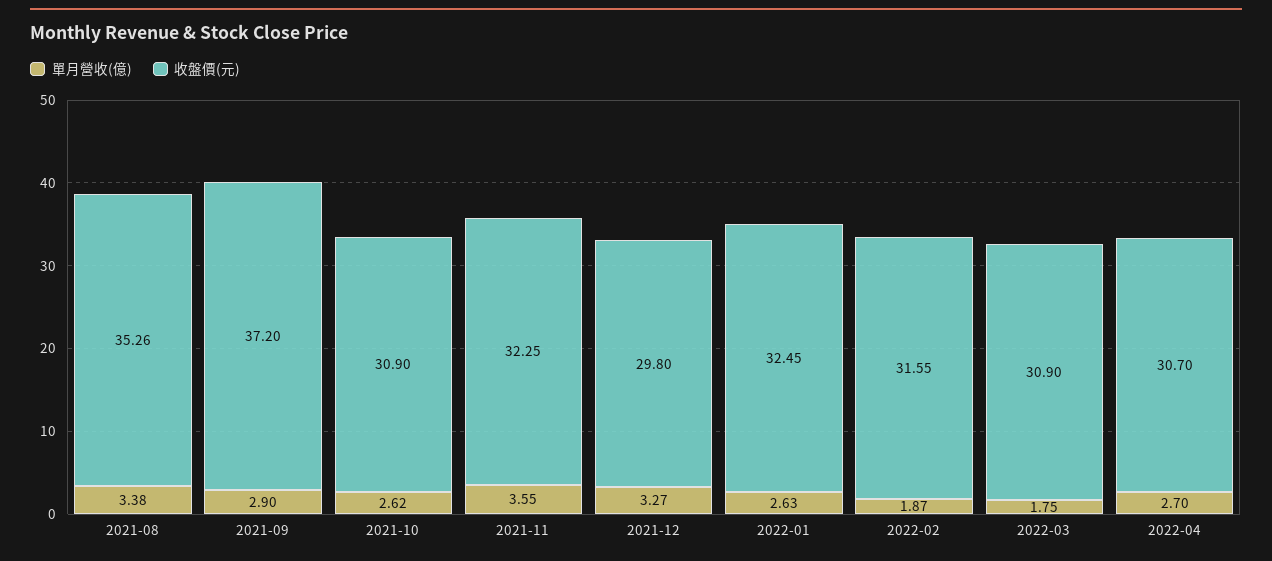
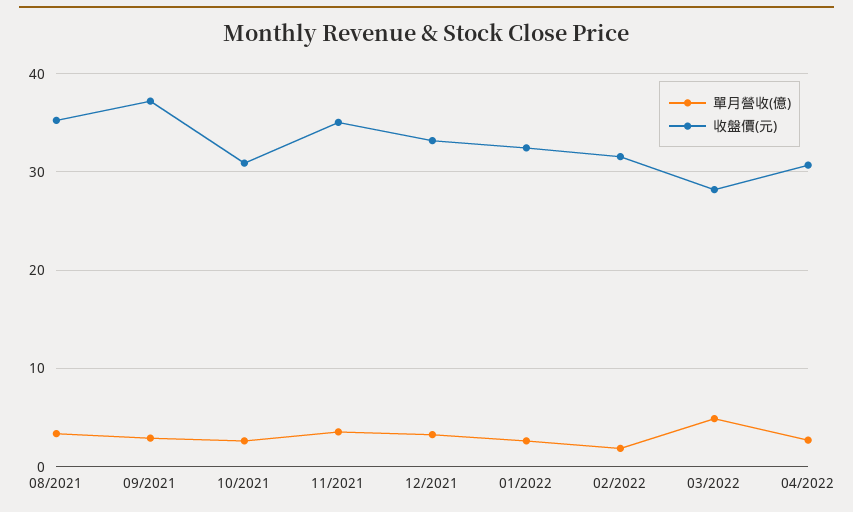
收盤價(元), 2021-11: 32.25 -> 35
收盤價(元), 2021-12: 29.8 -> 33
單月營收(億), 2022-03: 1.75 -> 5
收盤價(元), 2022-03: 30.9 -> 28

